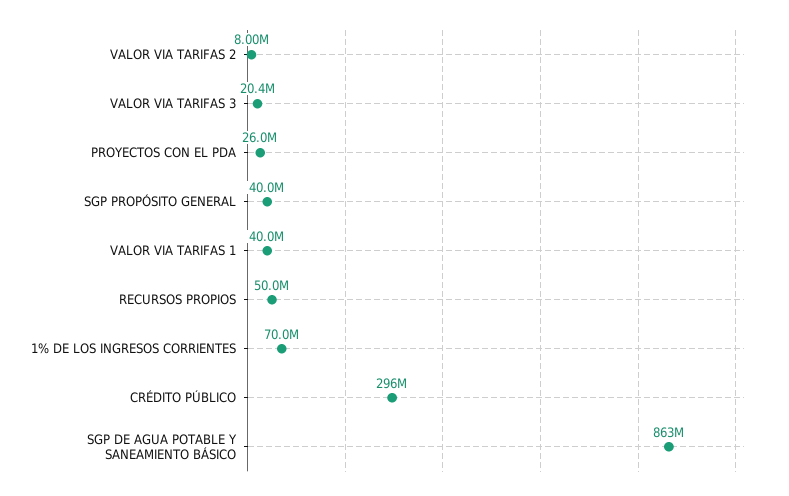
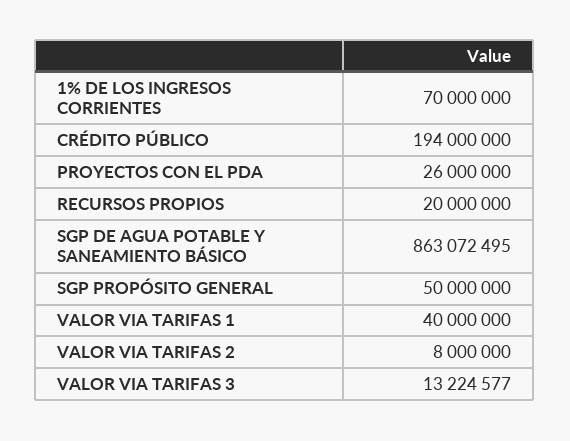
VALOR VIA TARIFAS 3: 20400000 -> 13224577
SGP PROPÓSITO GENERAL: 40000000 -> 50000000
RECURSOS PROPIOS: 50000000 -> 20000000
CRÉDITO PÚBLICO: 296000000 -> 194000000

